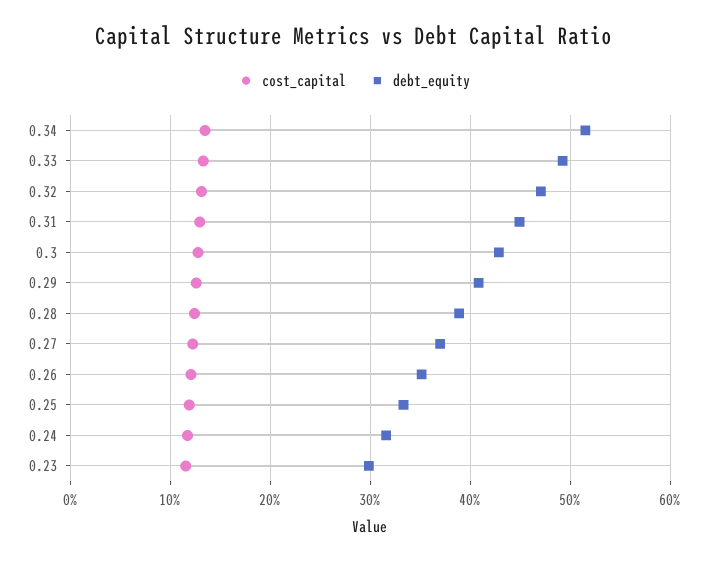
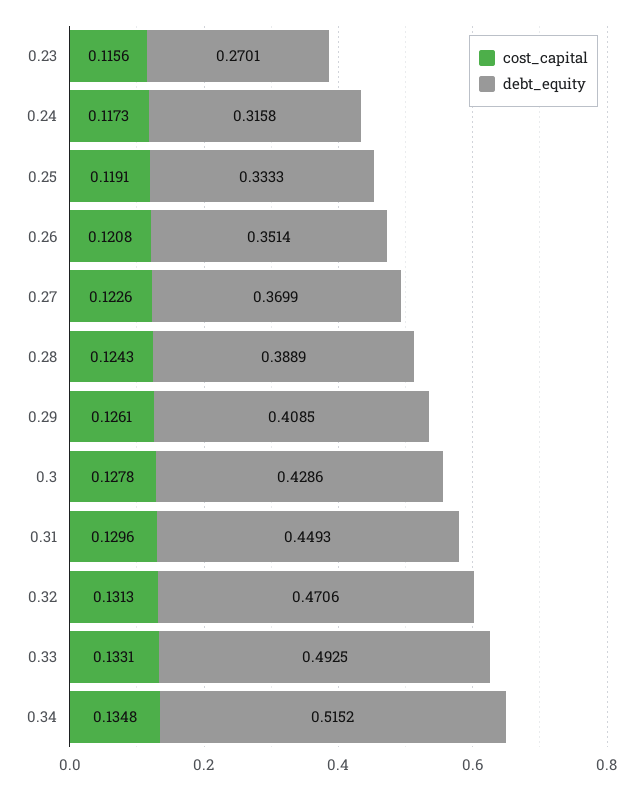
debt_equity, 0.23: 0.3 -> 0.2701

